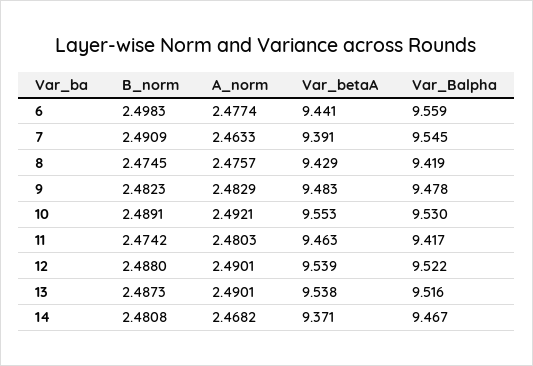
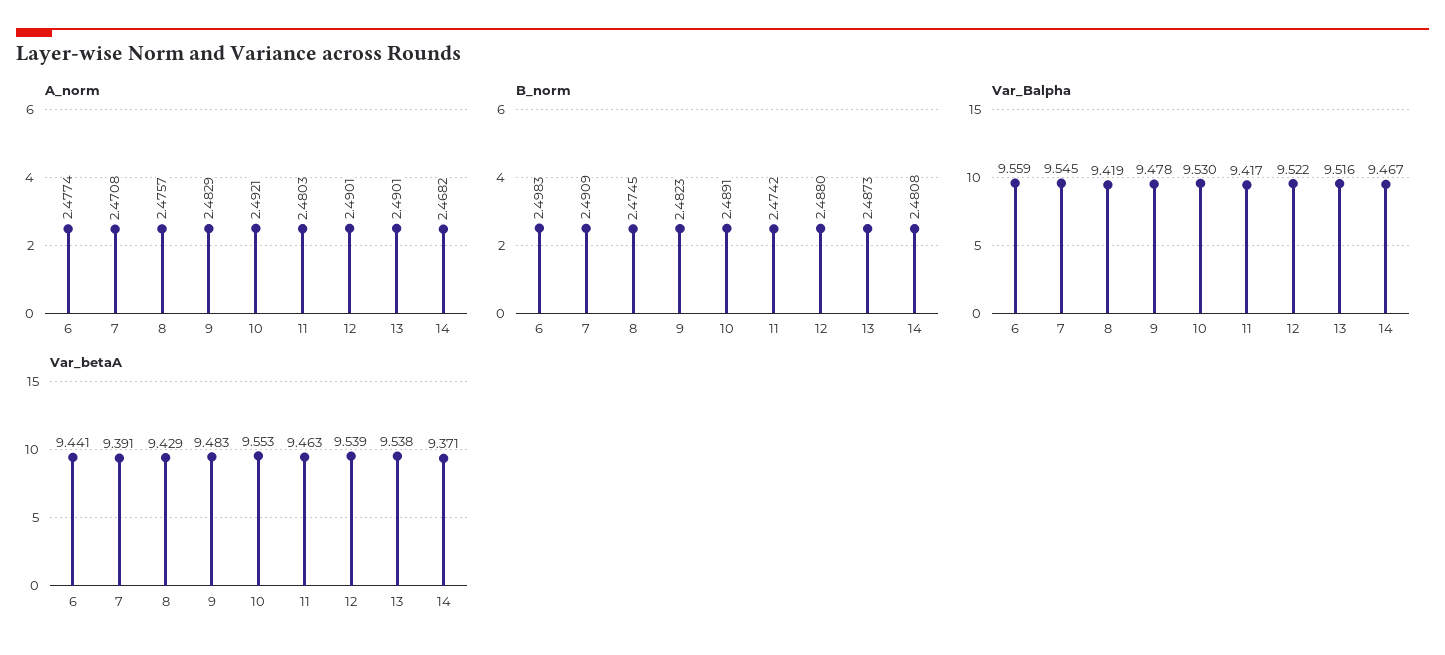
A_norm, 7: 2.4633 -> 2.4708

